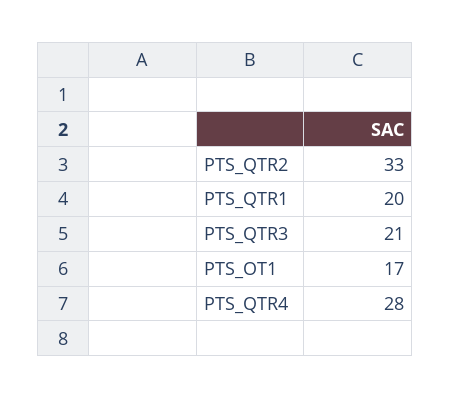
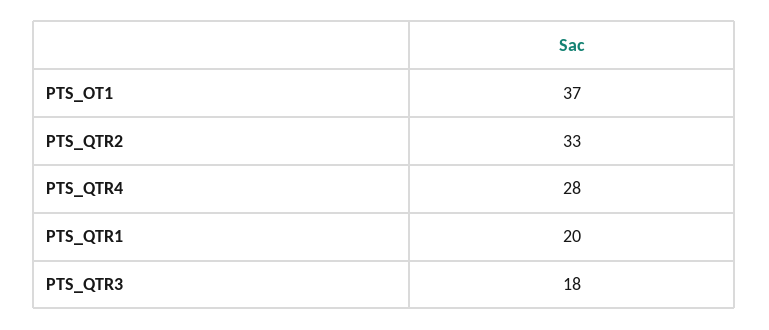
PTS_QTR3: 21 -> 18
PTS_OT1: 17 -> 37

